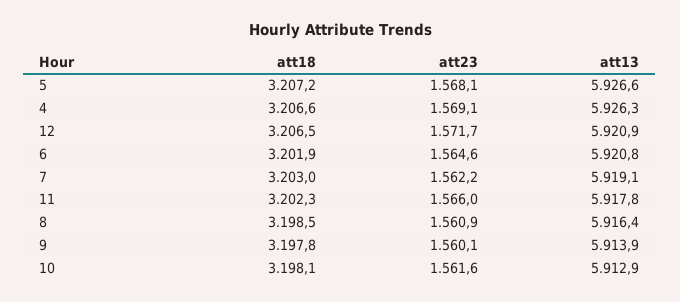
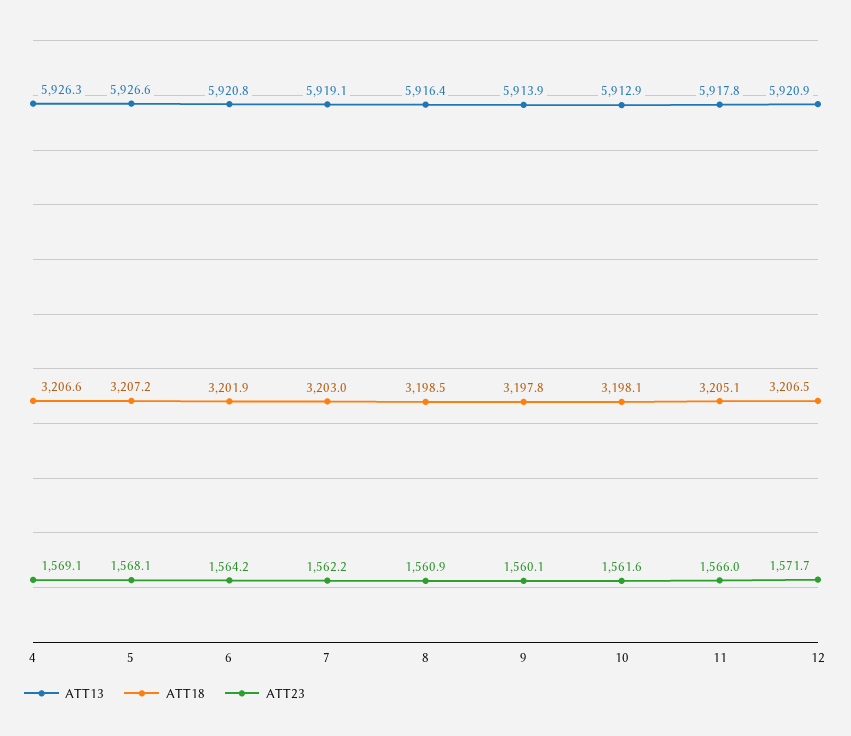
att23, 6: 1564.6 -> 1564.2
att18, 11: 3202.3 -> 3205.1

